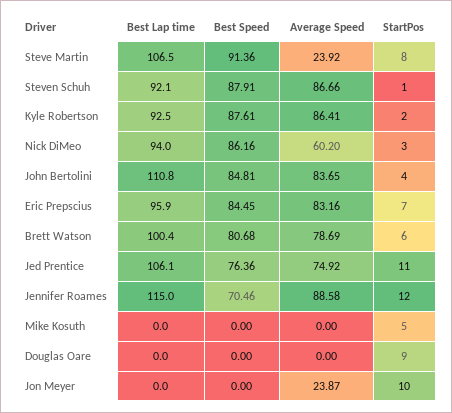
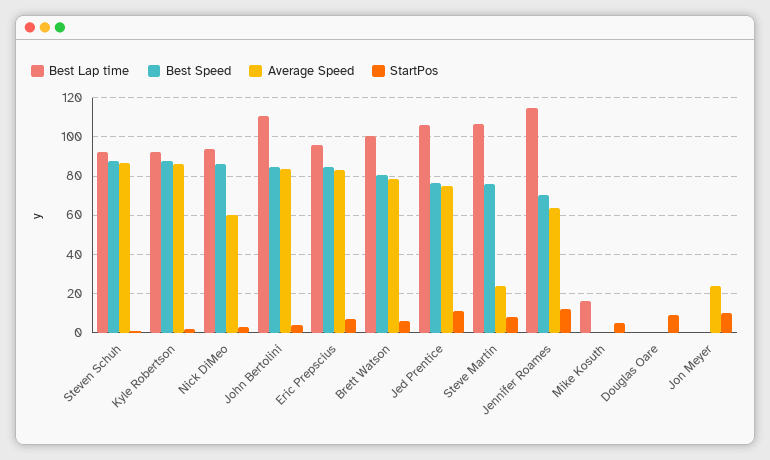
Best Speed, Steve Martin: 91.36 -> 75
Average Speed, Jennifer Roames: 88.58 -> 65
Best Lap time, Mike Kosuth: 0 -> 15

